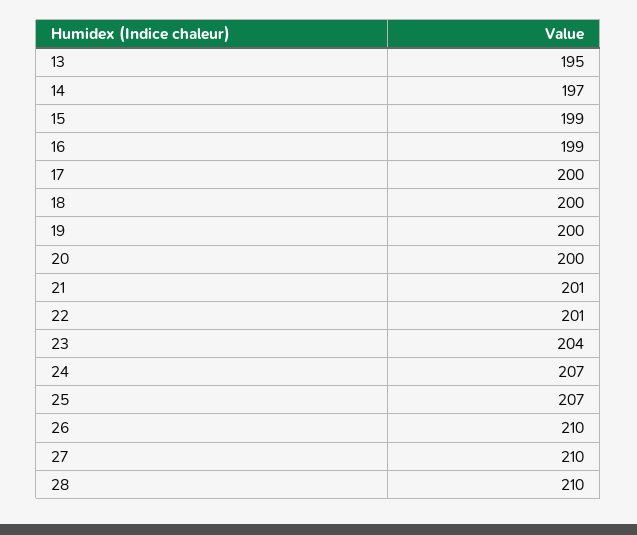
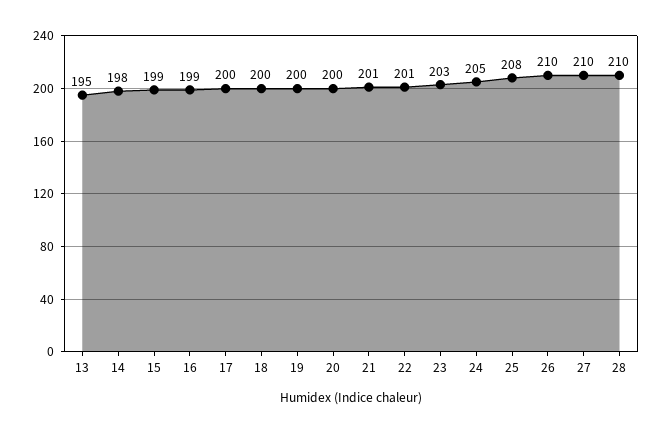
14: 197 -> 198
23: 204 -> 203
24: 207 -> 205
25: 207 -> 208

